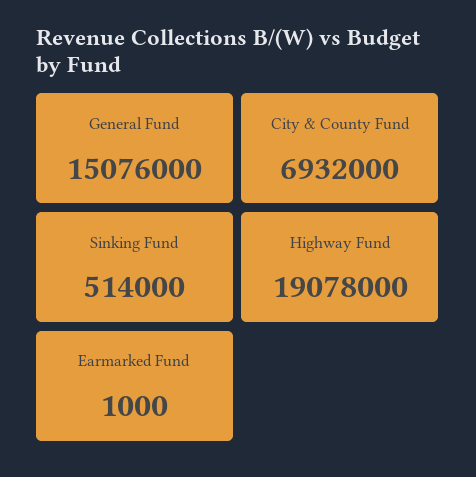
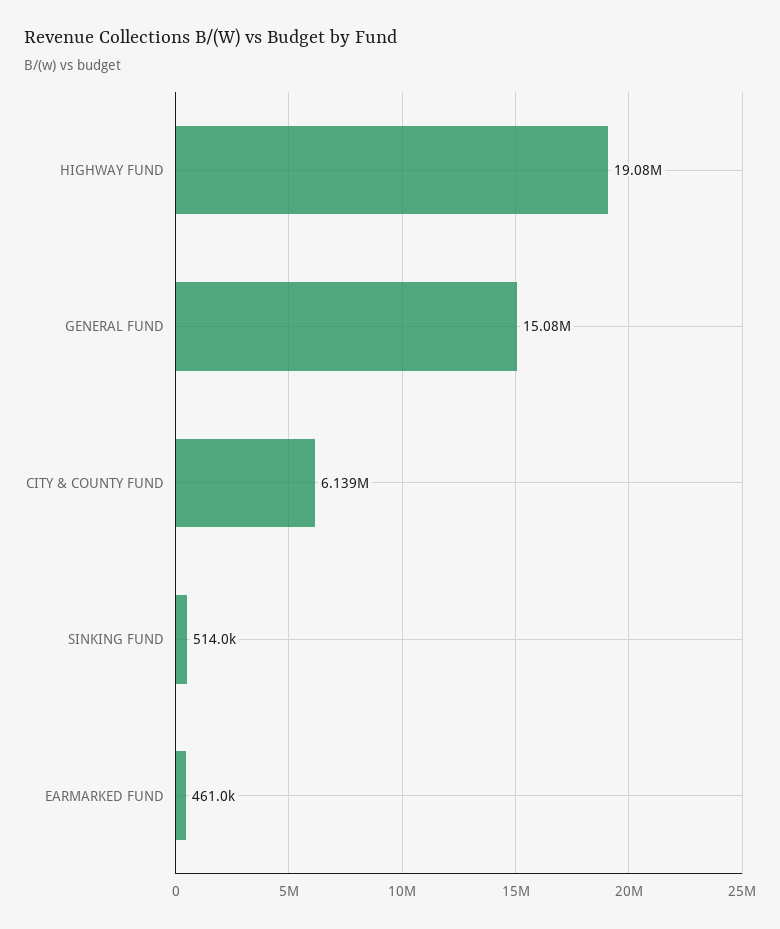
City & County Fund: 6932000 -> 6139000
Earmarked Fund: 1000 -> 461000

